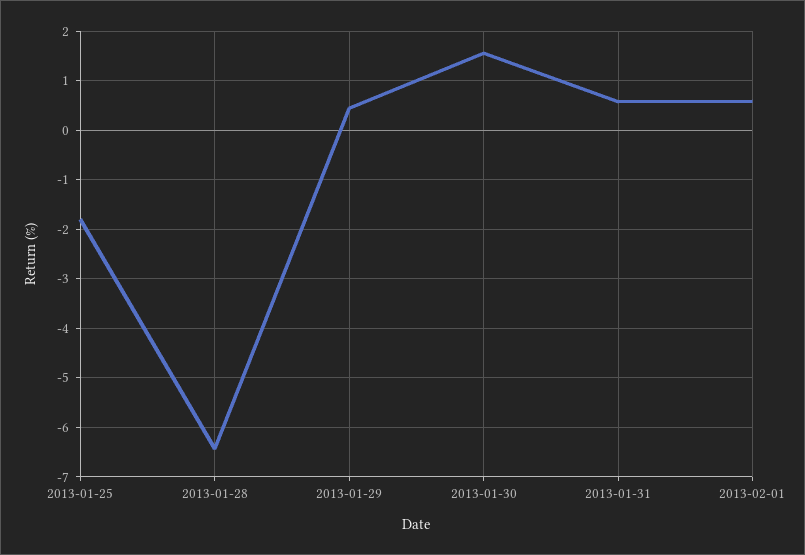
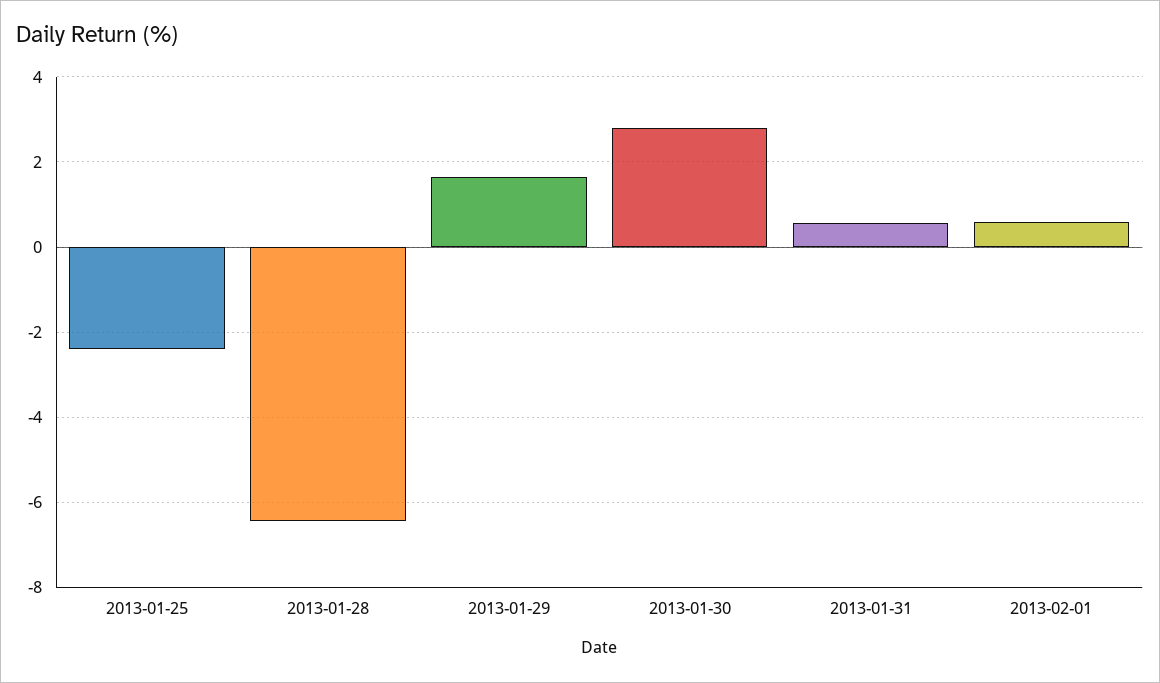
2013-01-25: -1.8 -> -2.4
2013-01-29: 0.4 -> 1.6
2013-01-30: 1.6 -> 2.8

